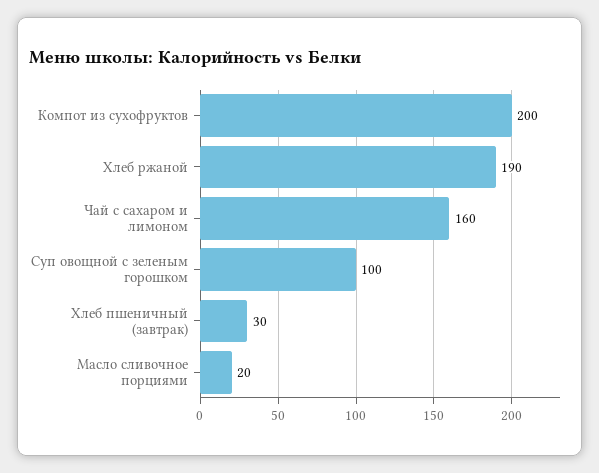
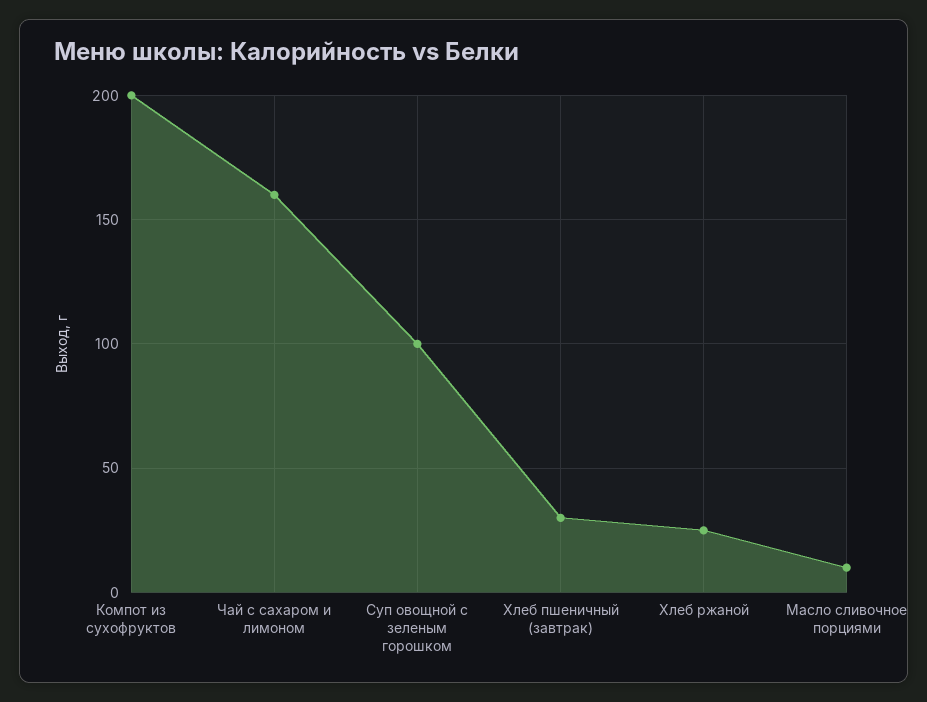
Хлеб ржаной: 190 -> 25
Масло сливочное порциями: 20 -> 10

